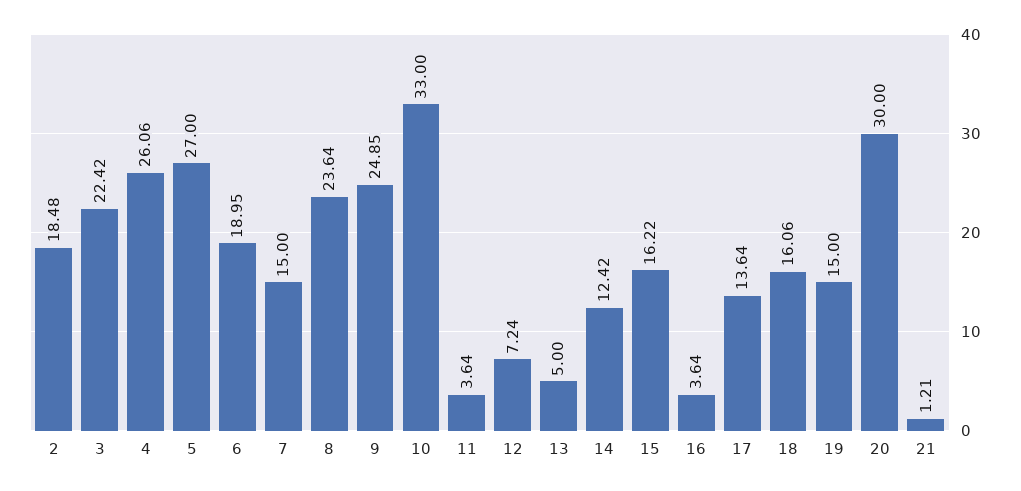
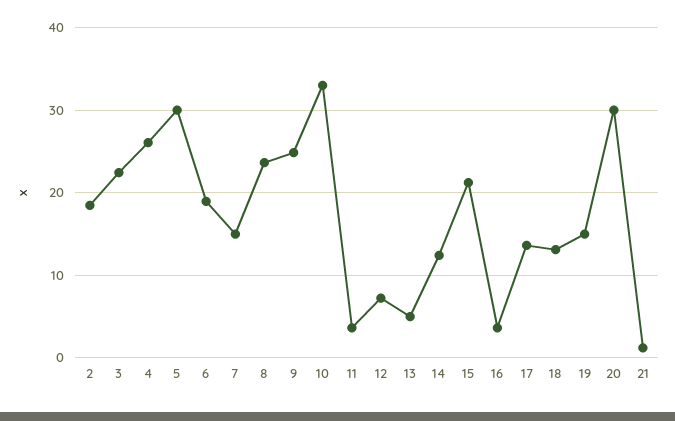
5: 27 -> 30
15: 16.22 -> 21
18: 16.06 -> 13

